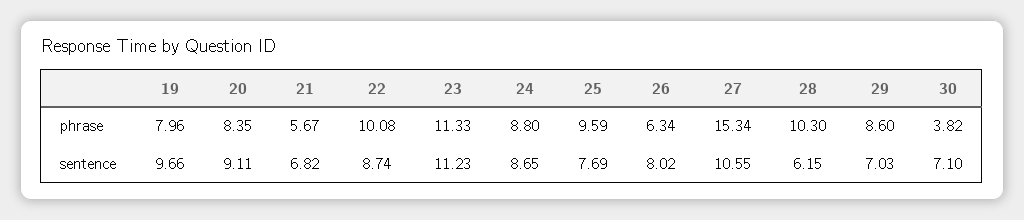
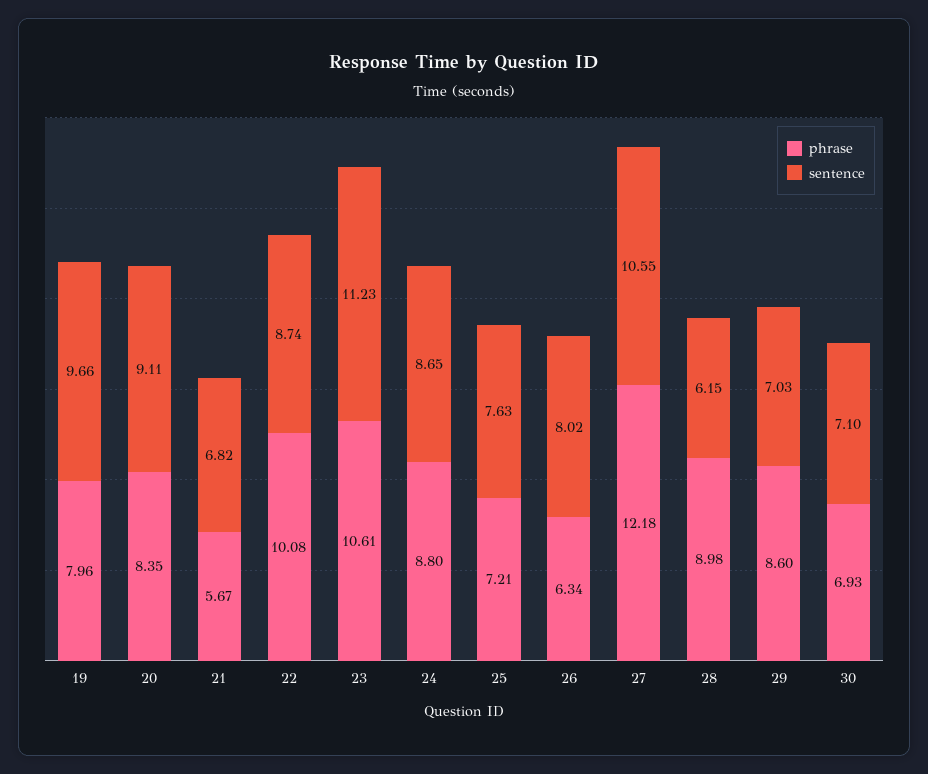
phrase, 23: 11.33 -> 10.61
phrase, 25: 9.59 -> 7.21
phrase, 27: 15.34 -> 12.18
phrase, 28: 10.3 -> 8.98
phrase, 30: 3.82 -> 6.93
sentence, 25: 7.69 -> 7.63

